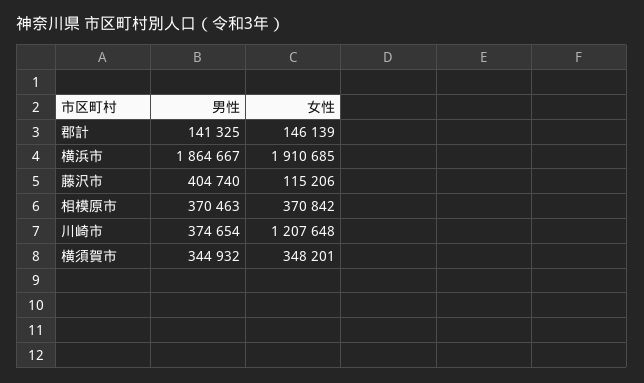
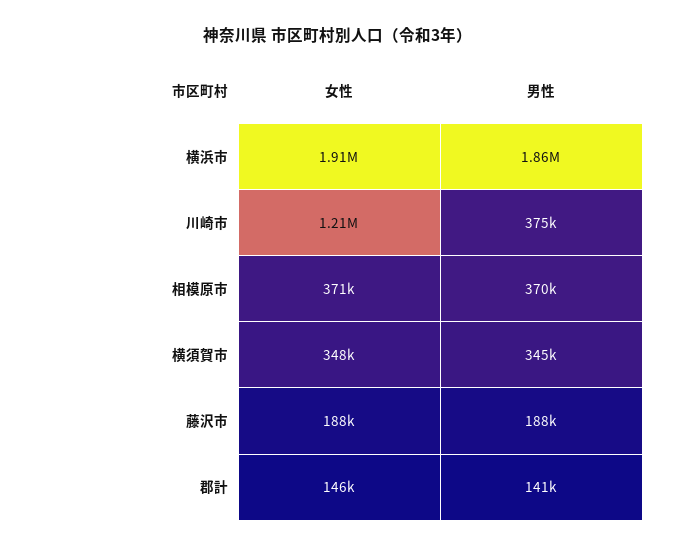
男性, 藤沢市: 404740 -> 188000
女性, 藤沢市: 115206 -> 188000

